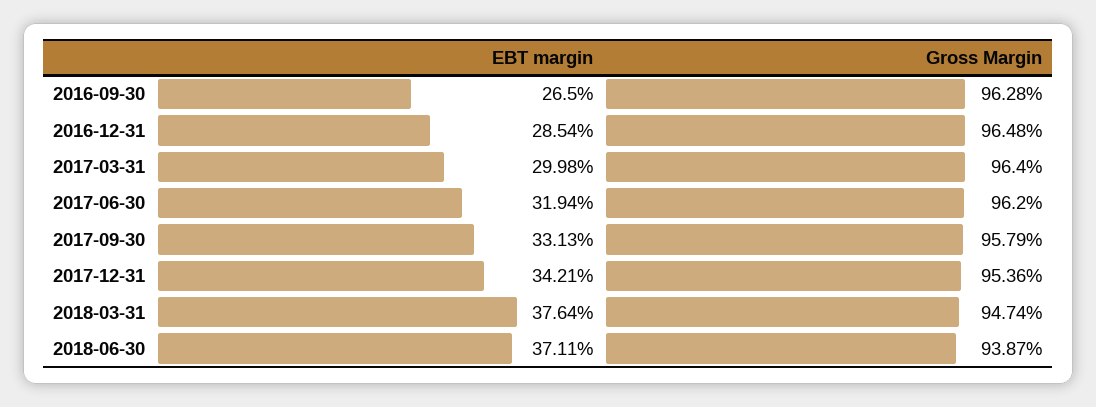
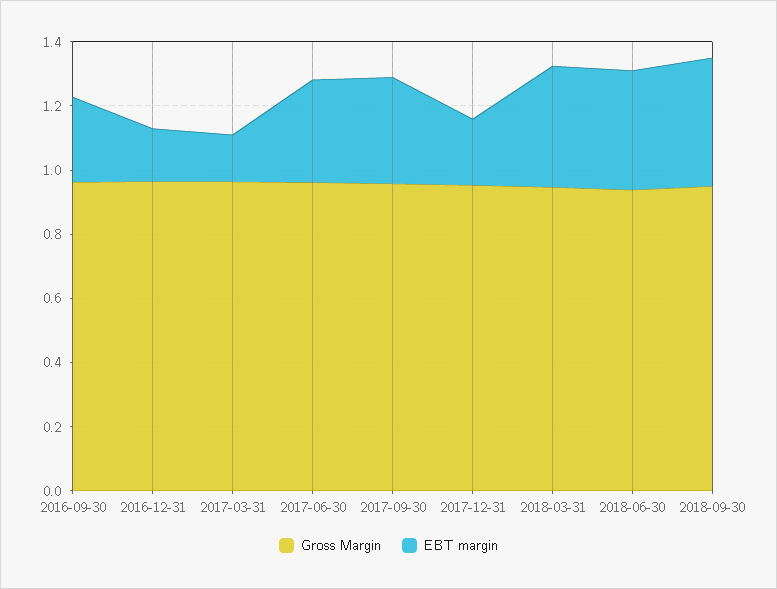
EBT margin, 2016-12-31: 0.2854 -> 0.15
EBT margin, 2017-03-31: 0.2998 -> 0.15
EBT margin, 2017-12-31: 0.3421 -> 0.2
Gross Margin, 2018-09-30: none -> 0.95
EBT margin, 2018-09-30: none -> 0.4

